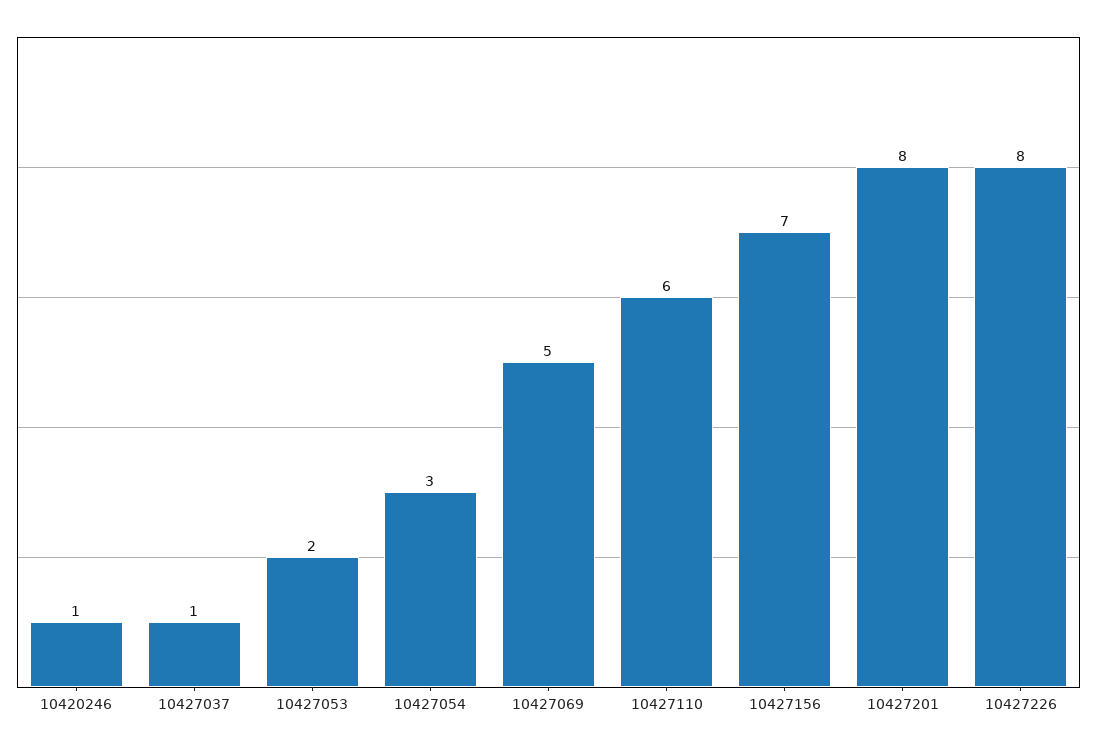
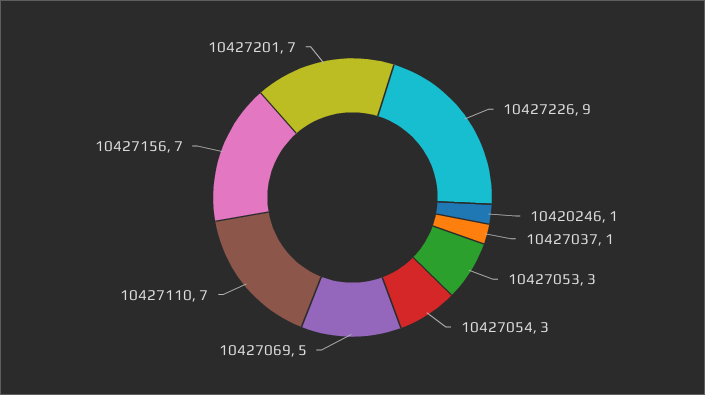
10427053: 2 -> 3
10427110: 6 -> 7
10427201: 8 -> 7
10427226: 8 -> 9

